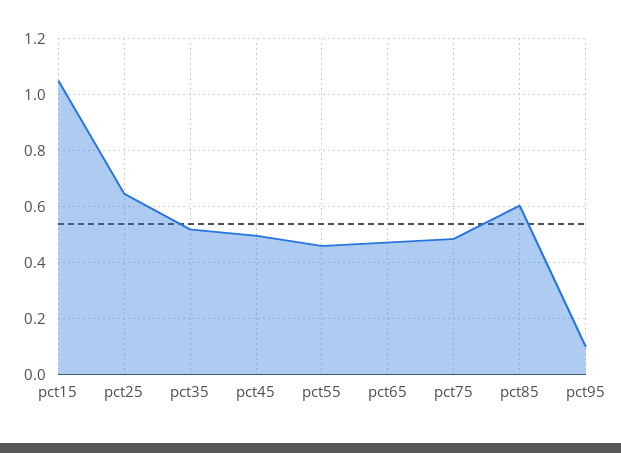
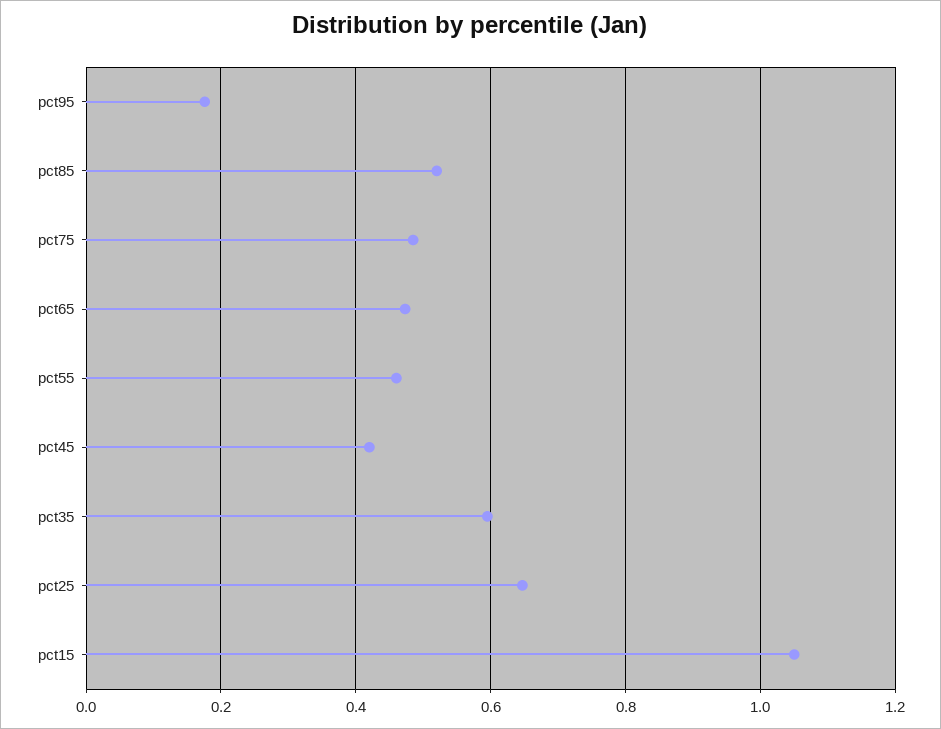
pct35: 0.525 -> 0.6
pct45: 0.5 -> 0.42
pct85: 0.6 -> 0.52
pct95: 0.1 -> 0.18

